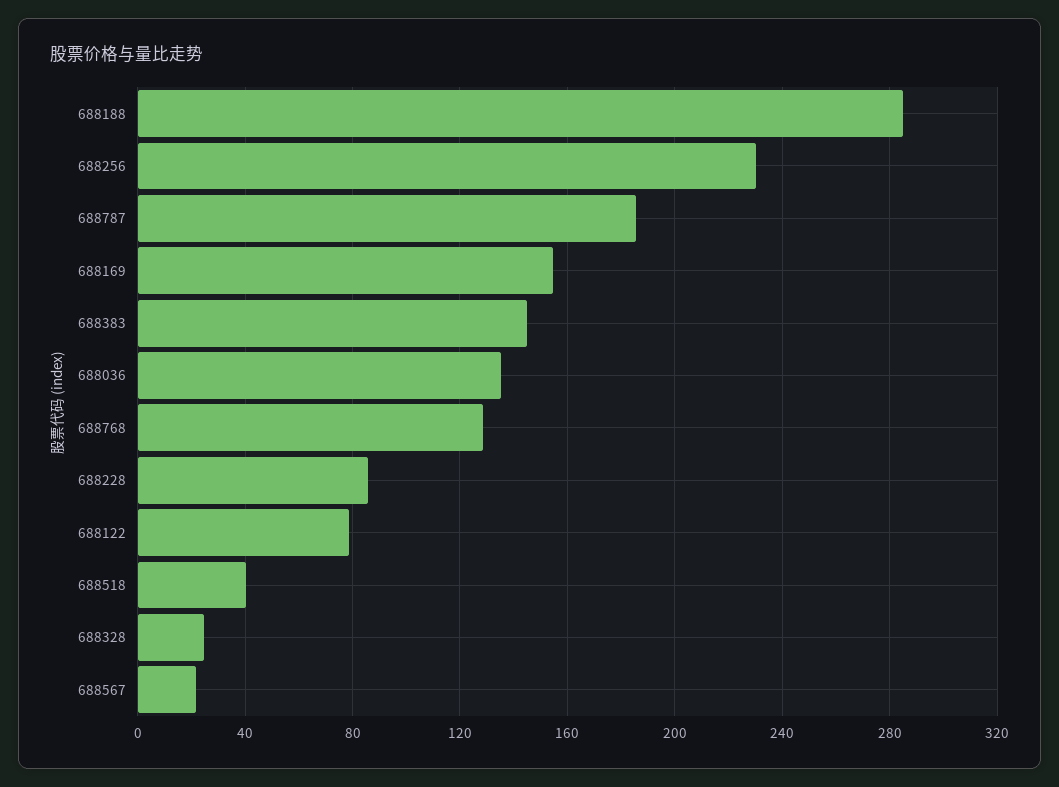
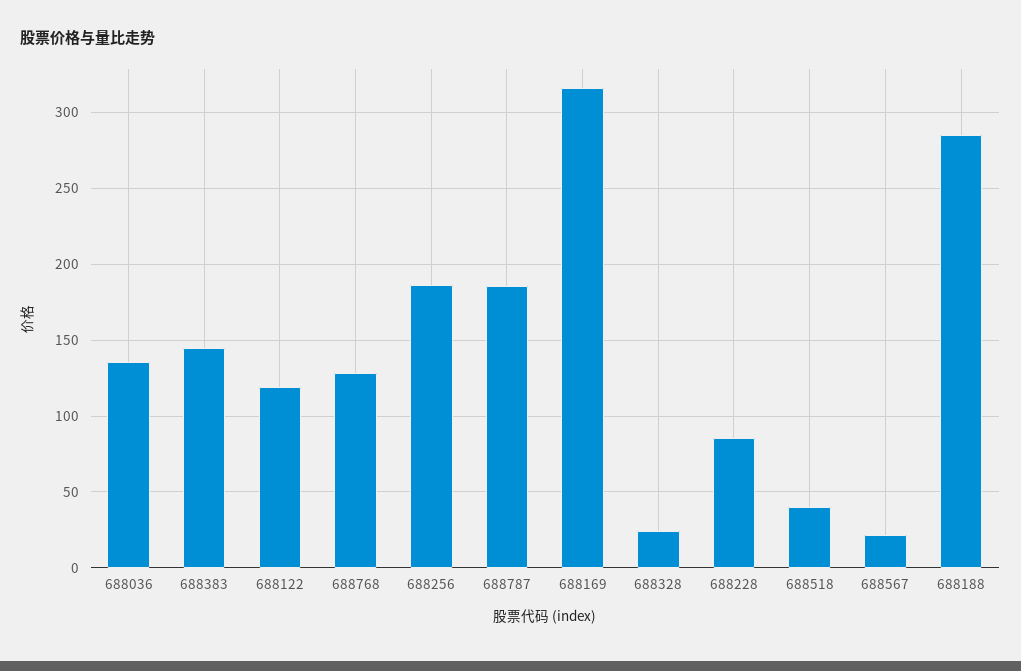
688256: 230 -> 185
688169: 155 -> 315
688122: 80 -> 120

